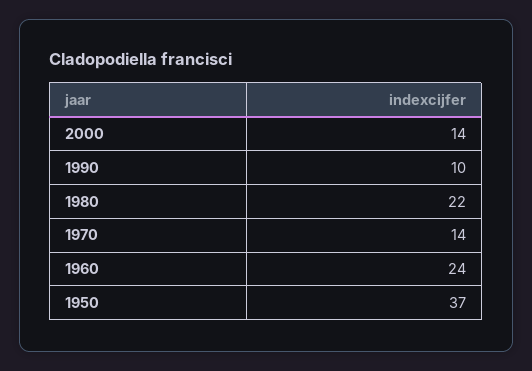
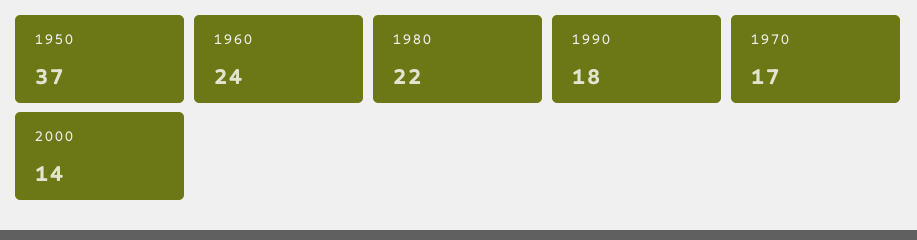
1990: 10 -> 18
1970: 14 -> 17

